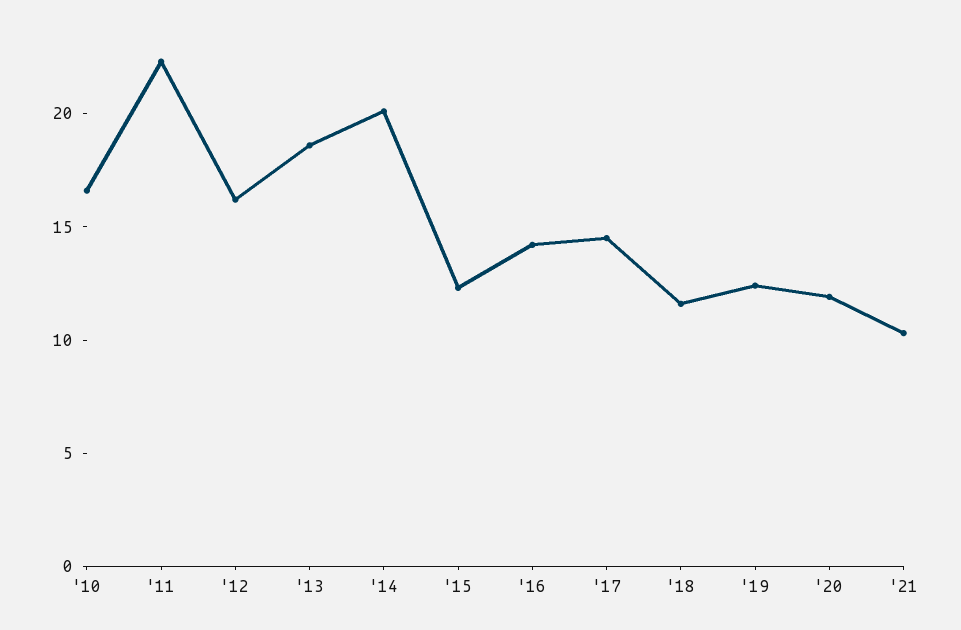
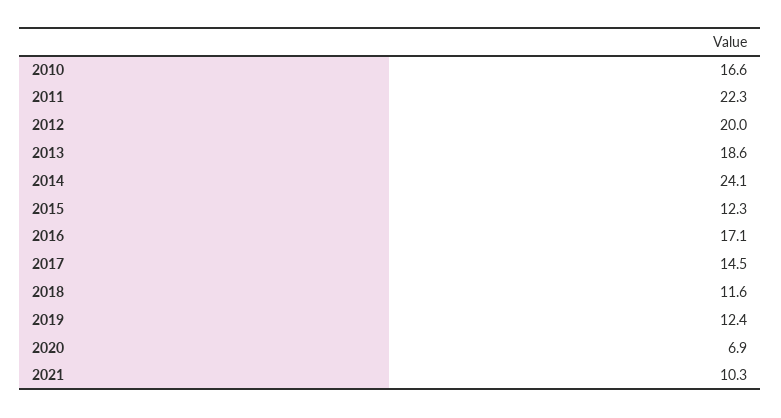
'12: 16 -> 20
'14: 20 -> 24.1
'16: 14 -> 17.1
'20: 12 -> 6.9

